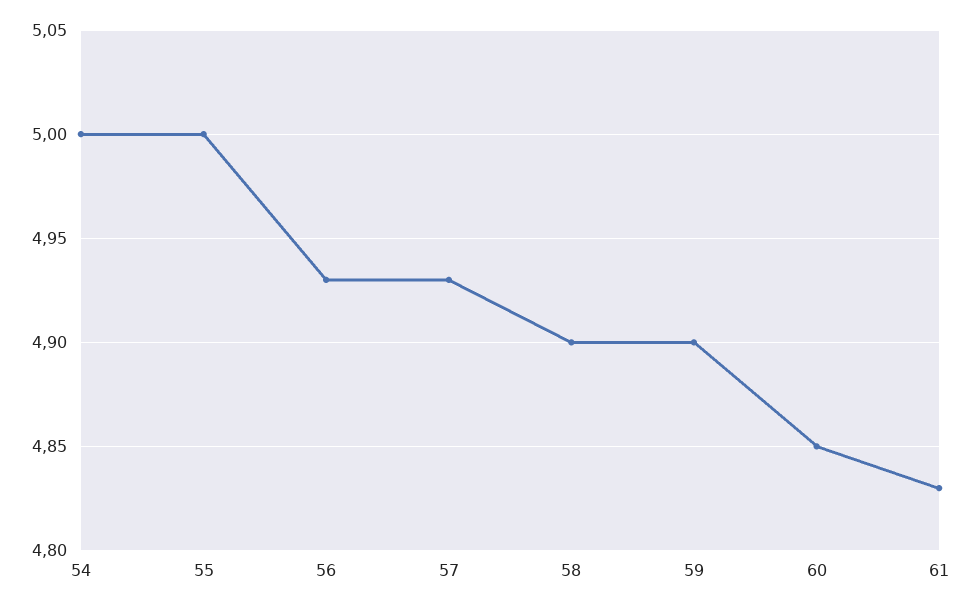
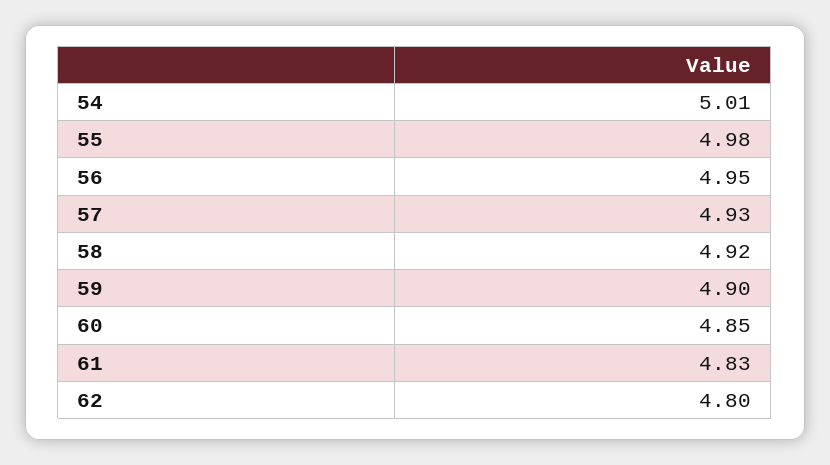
54: 5 -> 5.01
55: 5 -> 4.98
56: 4.93 -> 4.95
58: 4.9 -> 4.92
62: none -> 4.8

